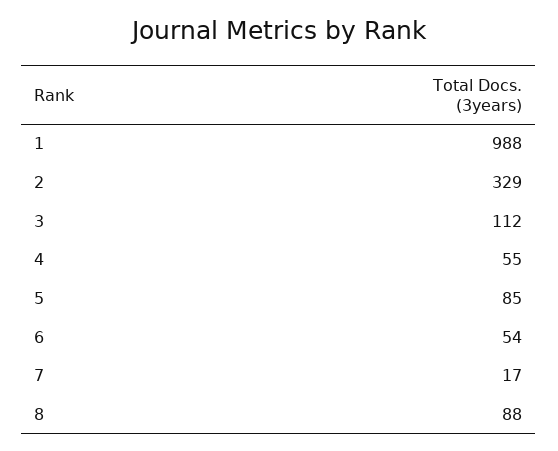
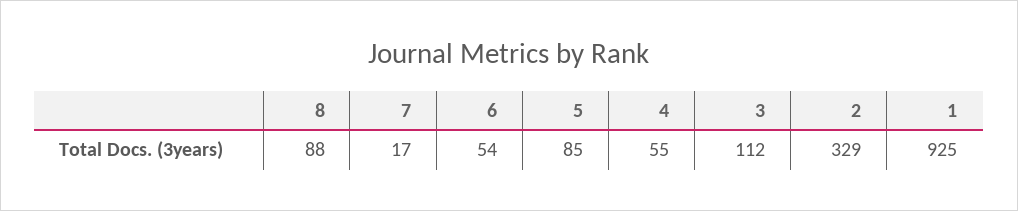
1: 988 -> 925

